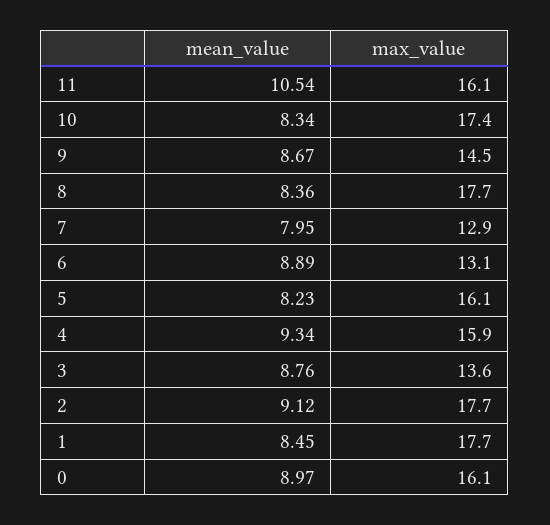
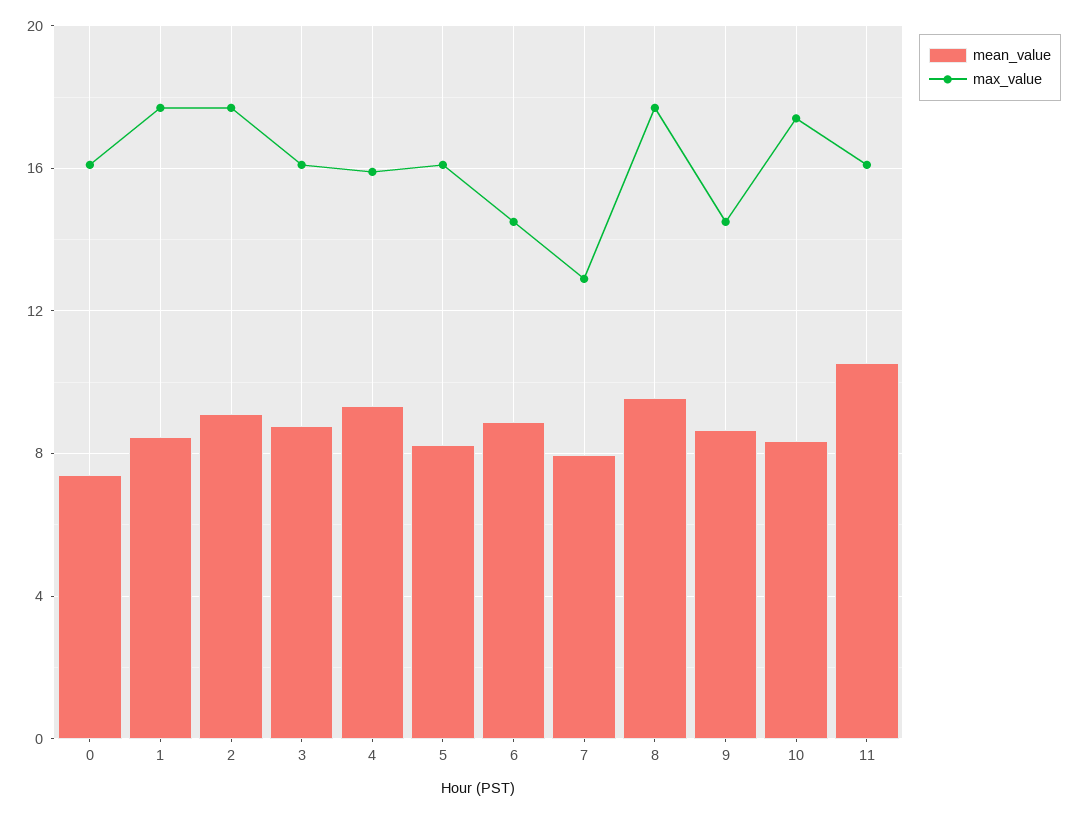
mean_value, 8: 8.36 -> 9.5
max_value, 6: 13.1 -> 14.5
max_value, 3: 13.6 -> 16
mean_value, 0: 8.97 -> 7.5

